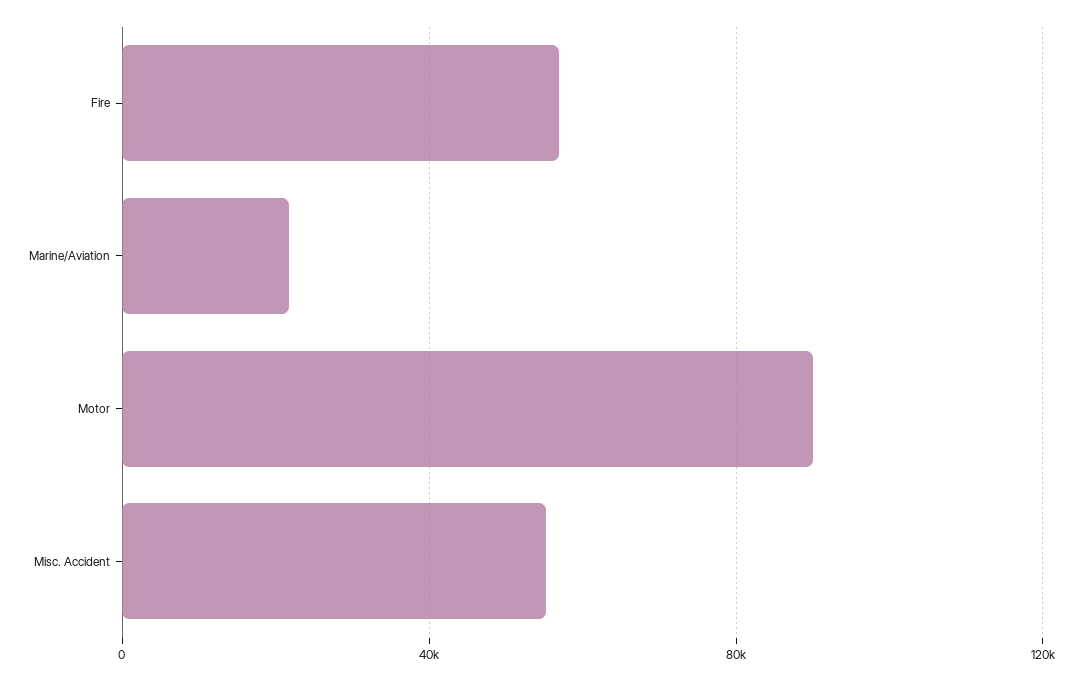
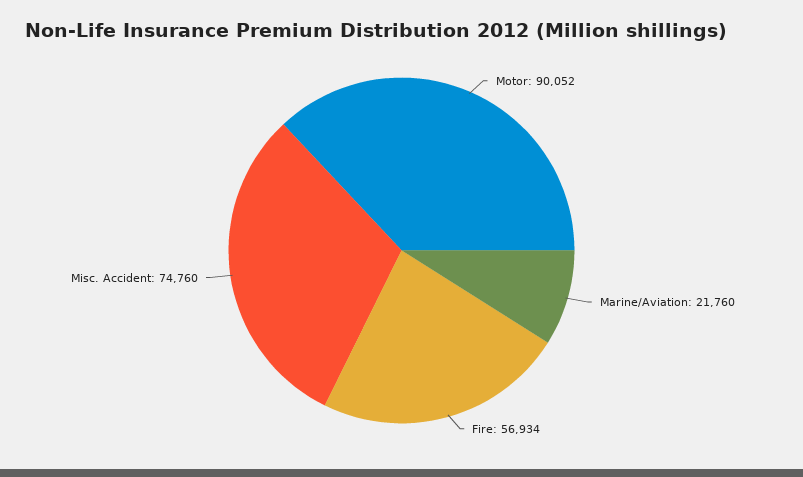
Misc. Accident: 55000 -> 74760

